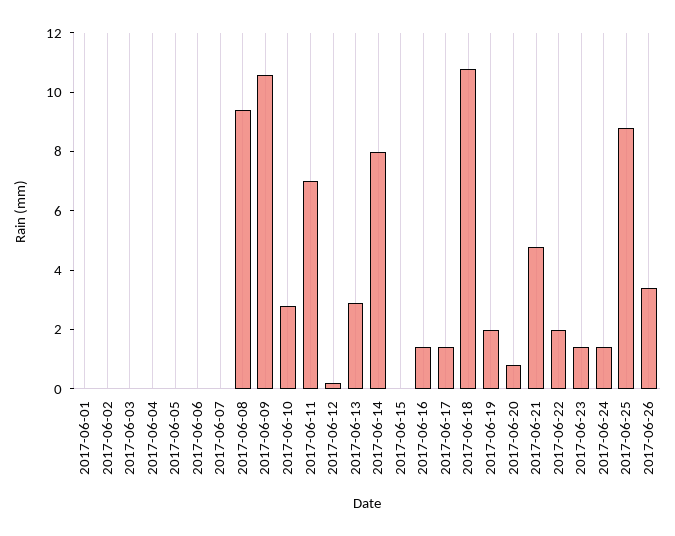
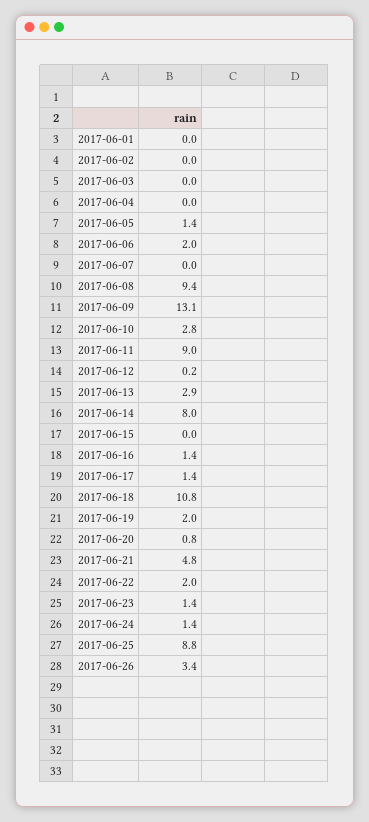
2017-06-05: 0 -> 1.4
2017-06-06: 0 -> 2
2017-06-09: 10.5 -> 13.1
2017-06-11: 7 -> 9

